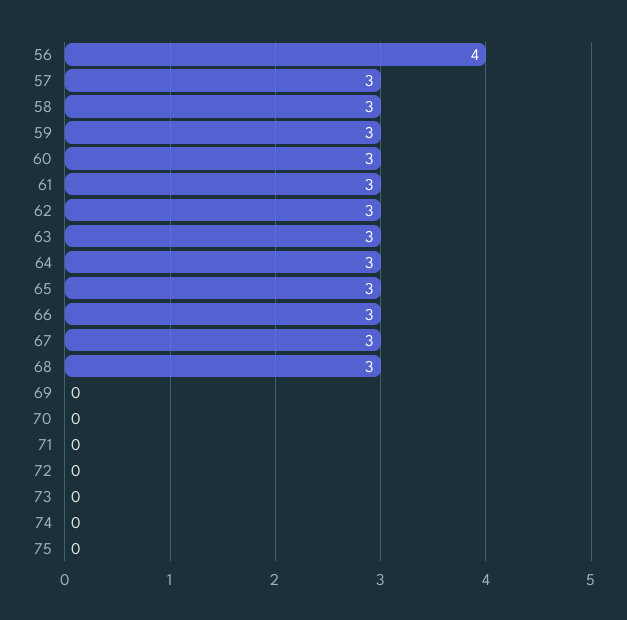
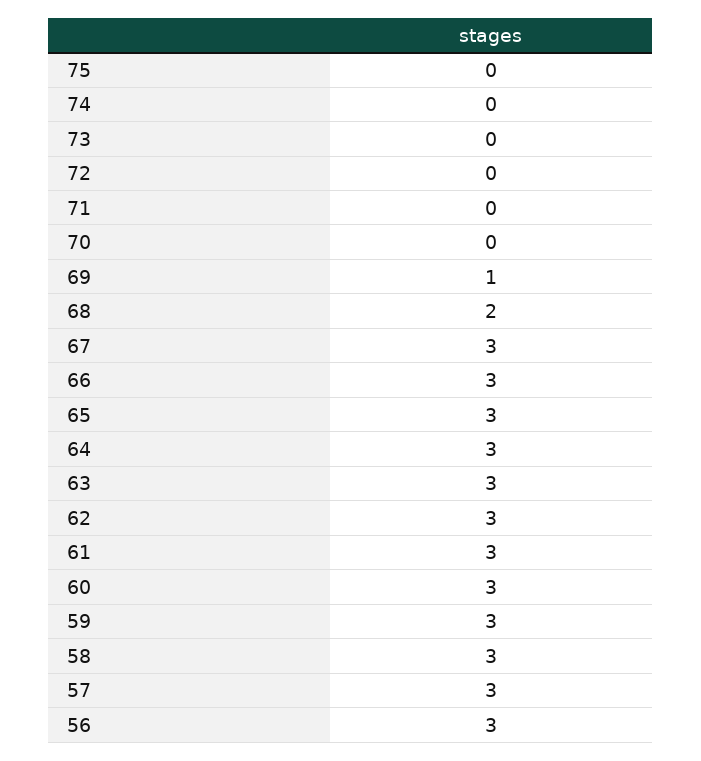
56: 4 -> 3
68: 3 -> 2
69: 0 -> 1

